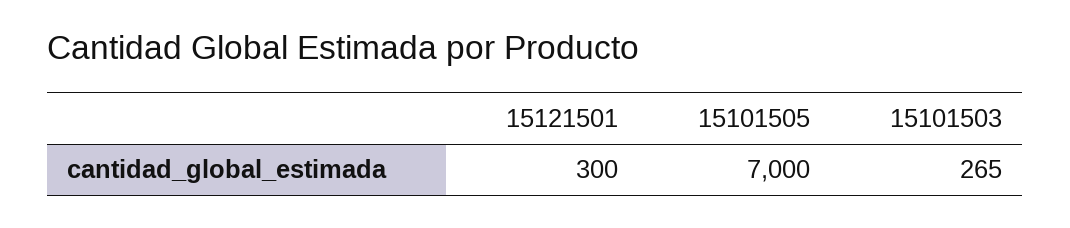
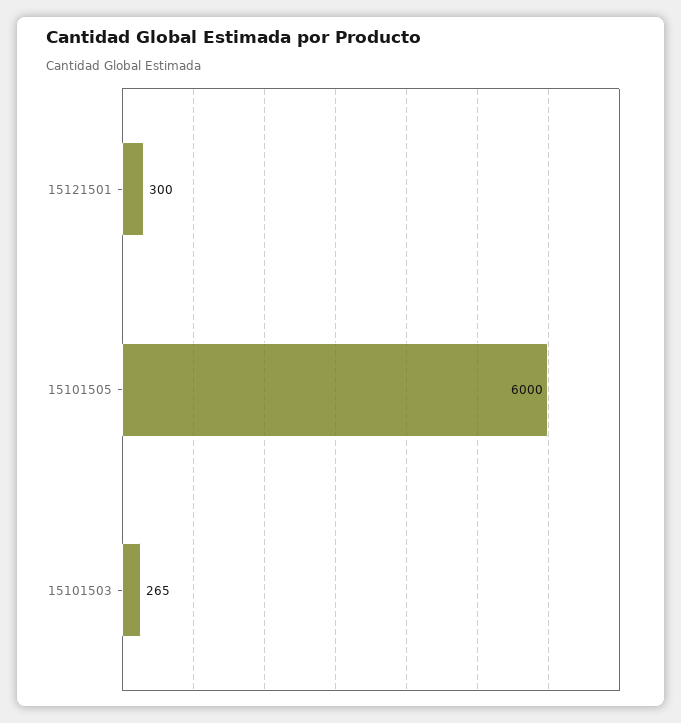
15101505: 7000 -> 6000

